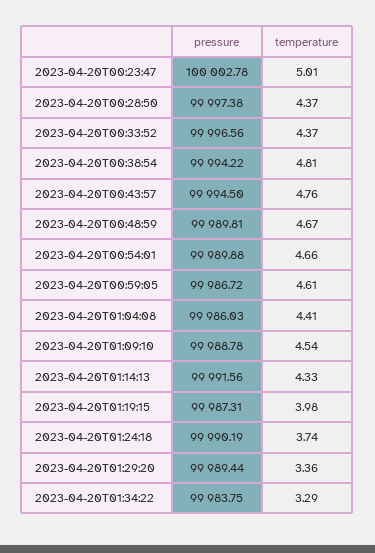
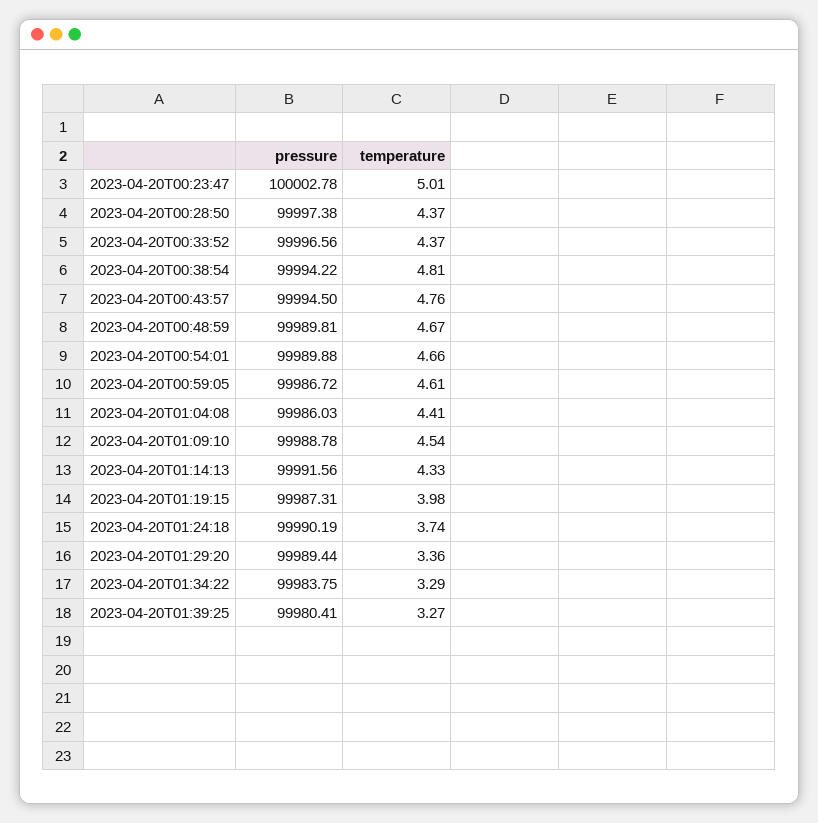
pressure, 2023-04-20T01:39:25: none -> 99980.41
temperature, 2023-04-20T01:39:25: none -> 3.27

